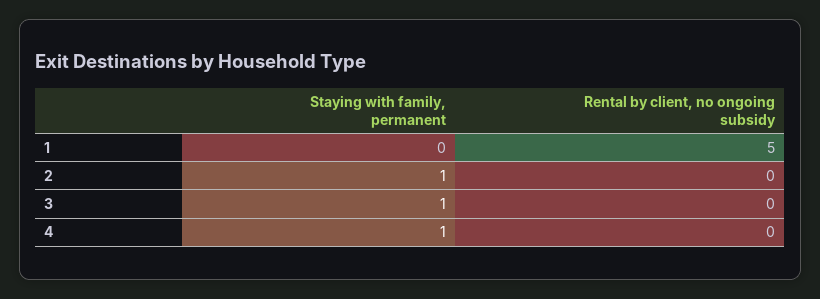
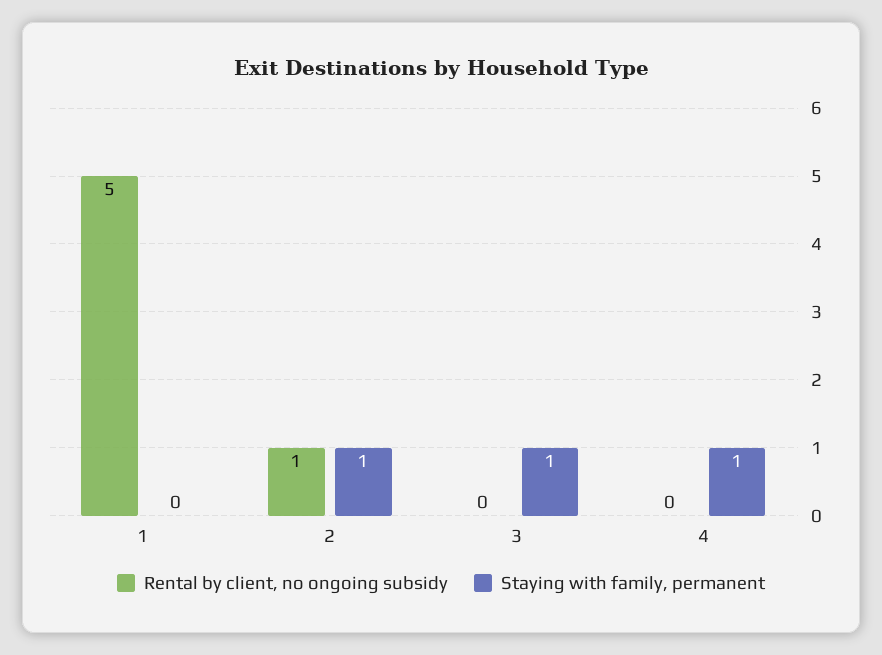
Rental by client, no ongoing subsidy, 2: 0 -> 1

